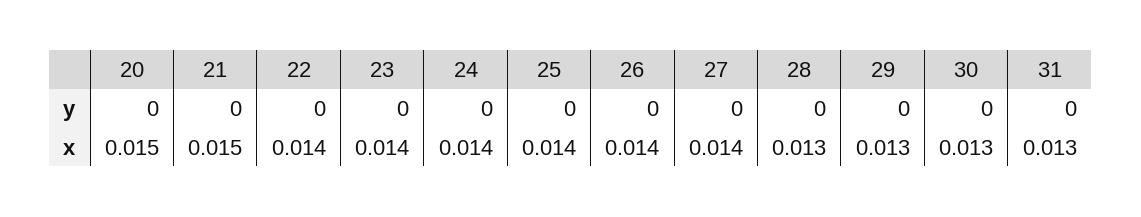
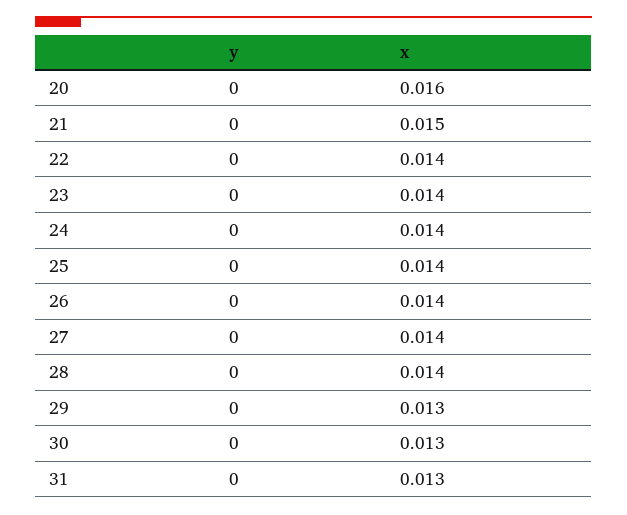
20, x: 0.015 -> 0.016
28, x: 0.013 -> 0.014

